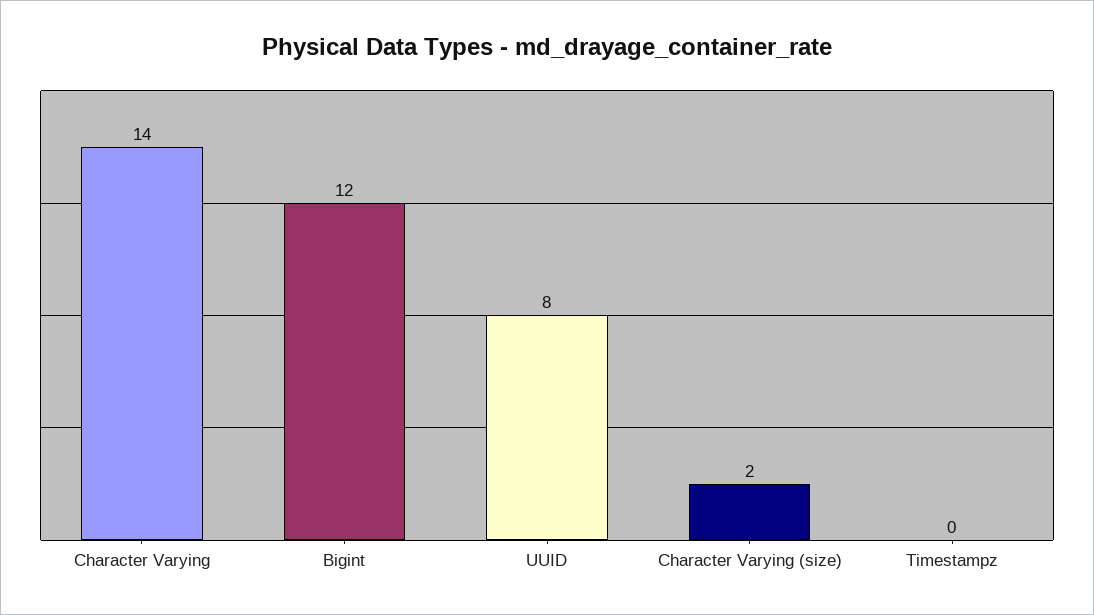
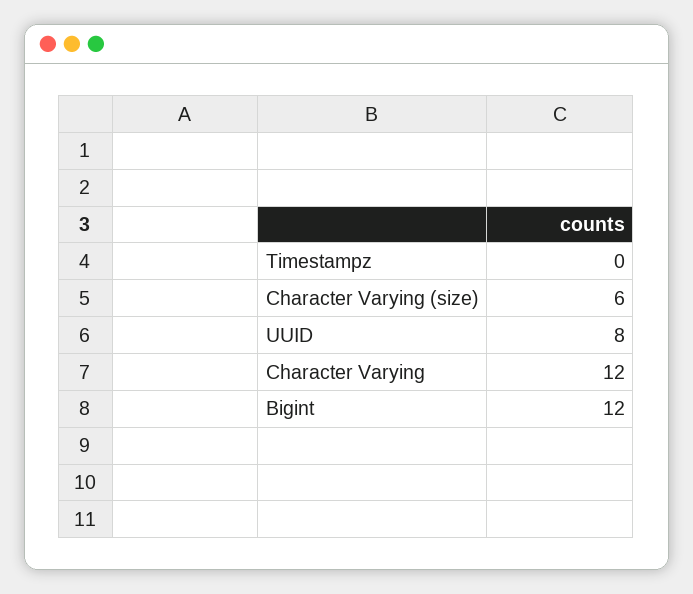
Character Varying: 14 -> 12
Character Varying (size): 2 -> 6

